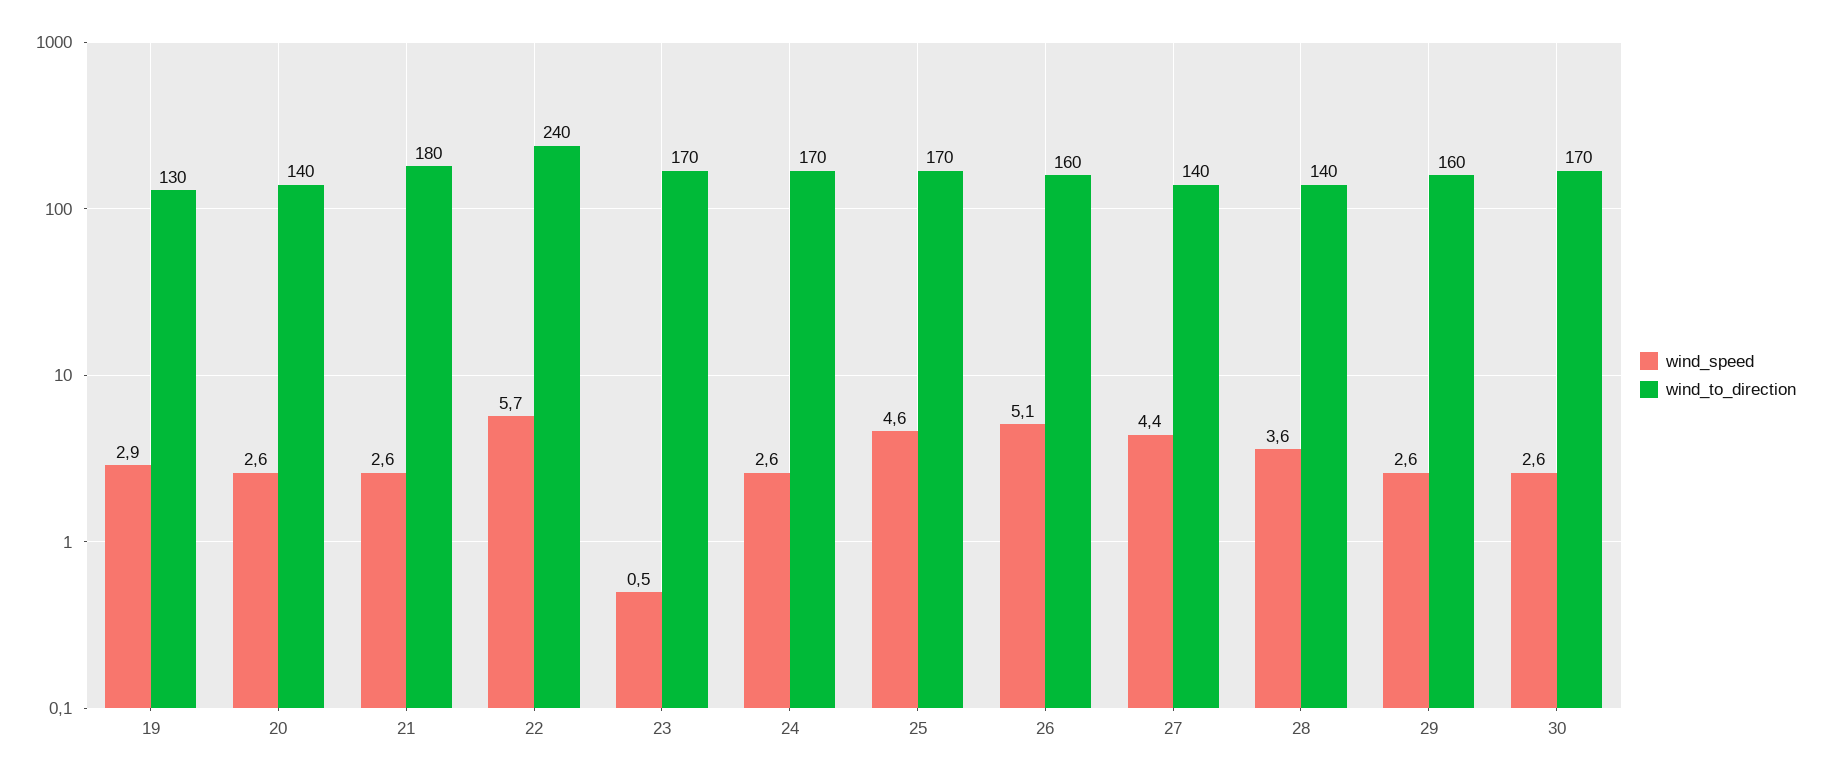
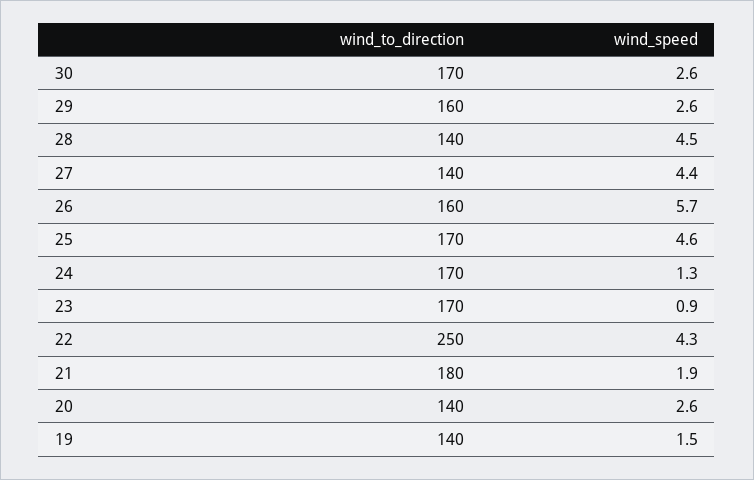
wind_speed, 19: 2.9 -> 1.5
wind_to_direction, 19: 130 -> 140
wind_speed, 21: 2.6 -> 1.9
wind_speed, 22: 5.7 -> 4.3
wind_to_direction, 22: 240 -> 250
wind_speed, 23: 0.5 -> 0.9
wind_speed, 24: 2.6 -> 1.3
wind_speed, 26: 5.1 -> 5.7
wind_speed, 28: 3.6 -> 4.5

